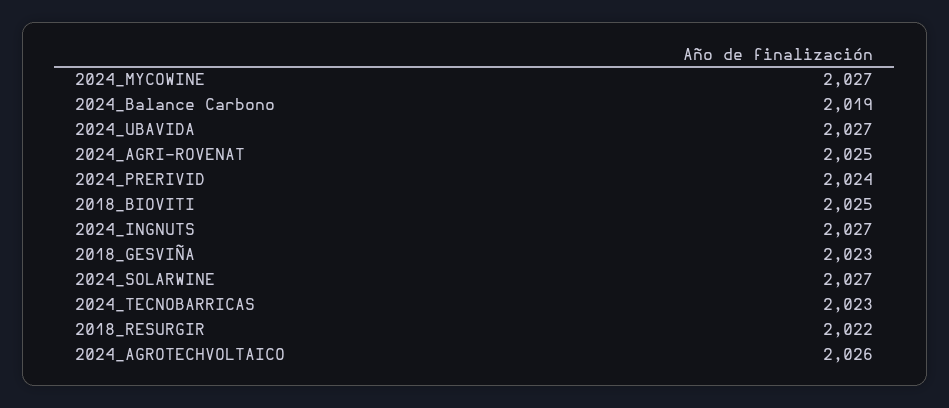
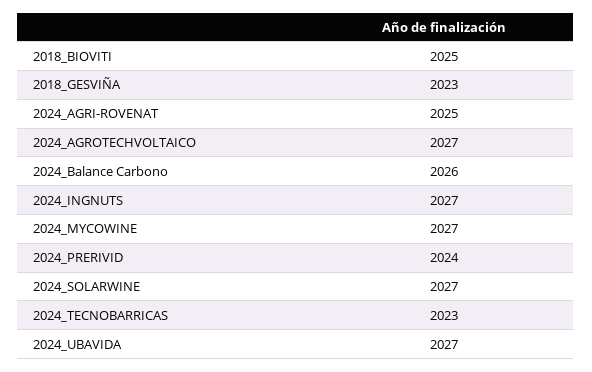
2024_Balance Carbono: 2019 -> 2026
2018_RESURGIR: 2022 -> none
2024_AGROTECHVOLTAICO: 2026 -> 2027

